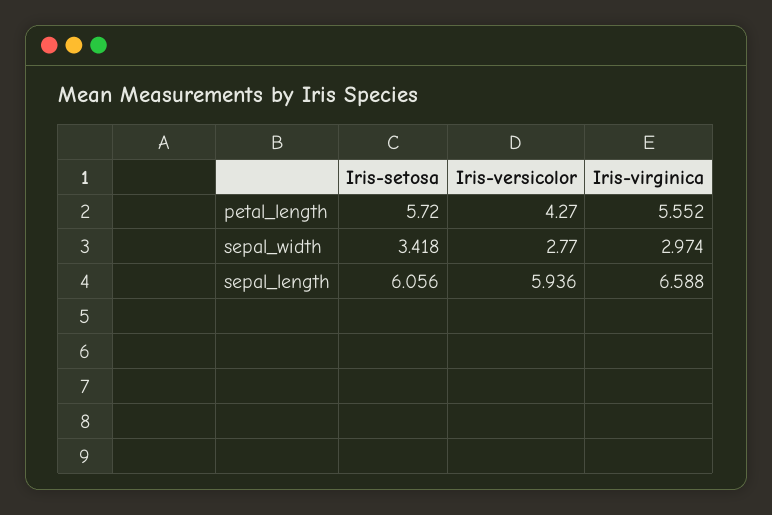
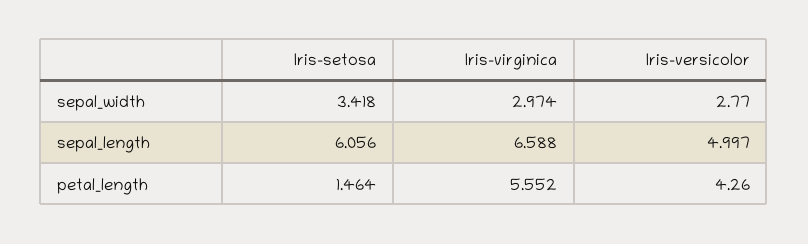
Iris-setosa, petal_length: 5.72 -> 1.464
Iris-versicolor, petal_length: 4.27 -> 4.26
Iris-versicolor, sepal_length: 5.936 -> 4.997

